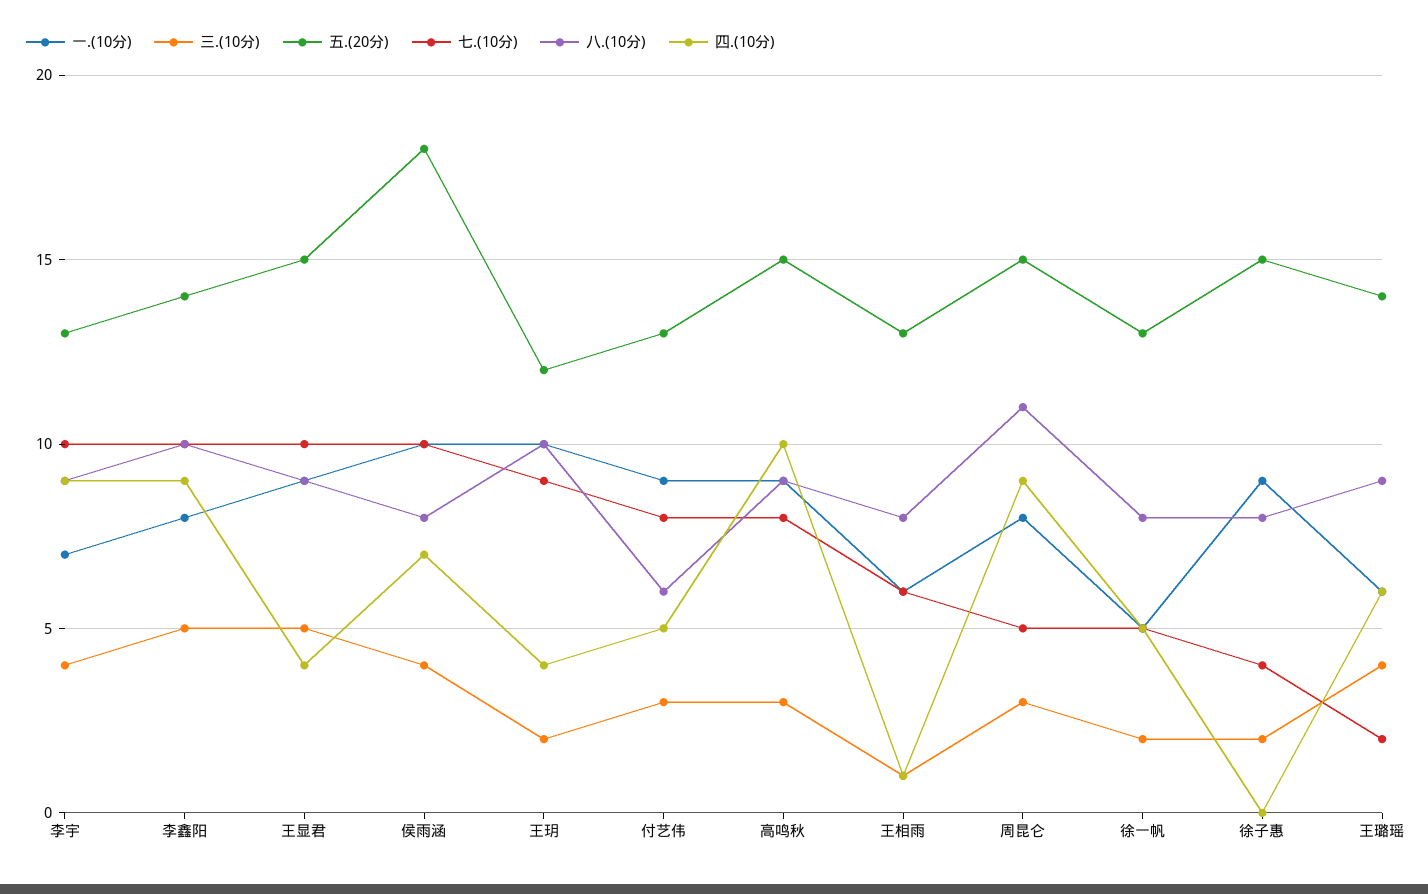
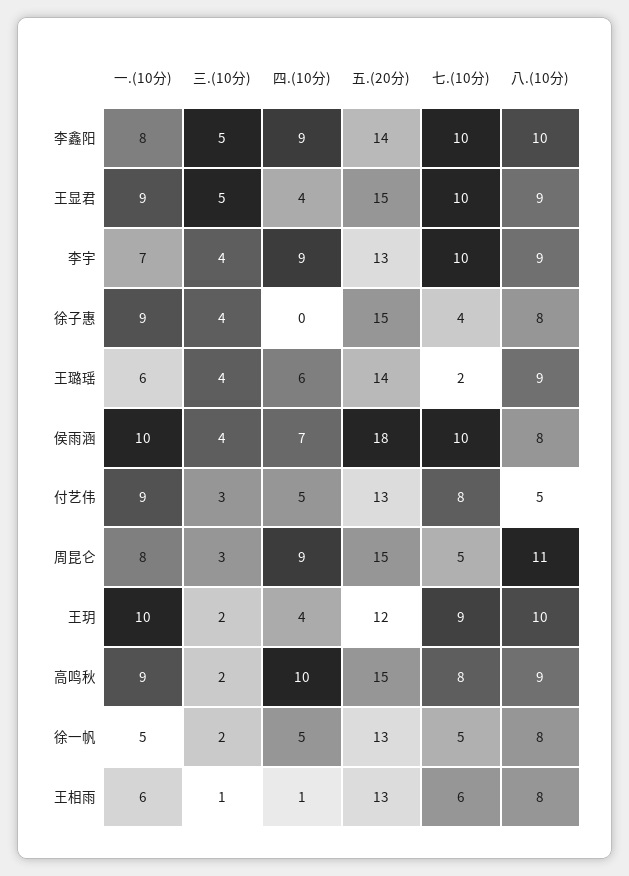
八.(10分), 付艺伟: 6 -> 5
三.(10分), 高鸣秋: 3 -> 2
三.(10分), 徐子惠: 2 -> 4

